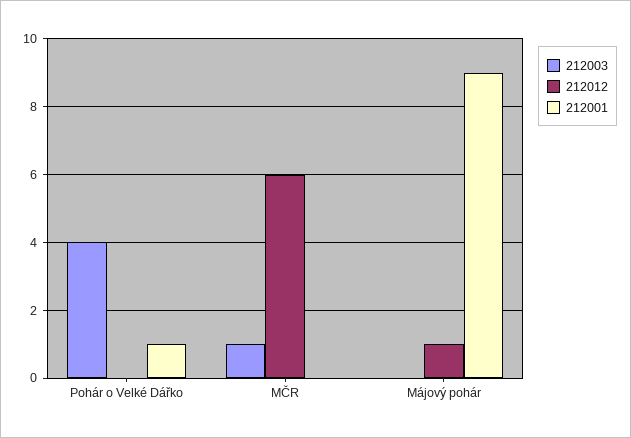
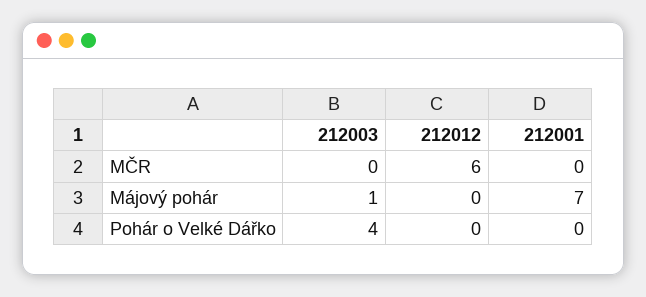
212001, Pohár o Velké Dářko: 1 -> 0
212003, MČR: 1 -> 0
212003, Májový pohár: 0 -> 1
212012, Májový pohár: 1 -> 0
212001, Májový pohár: 9 -> 7

